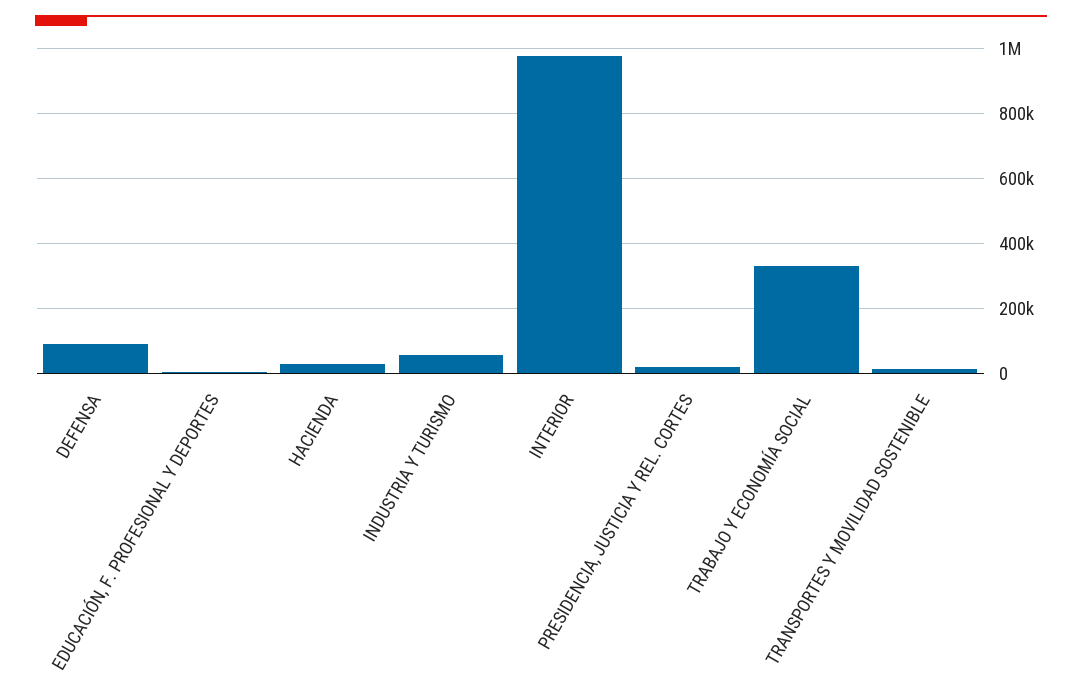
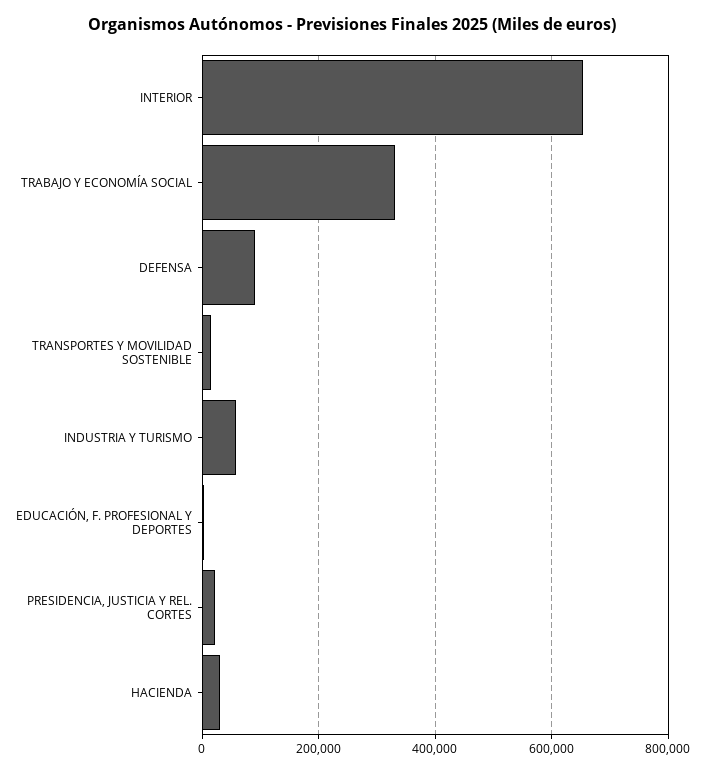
INTERIOR: 980000 -> 660000

